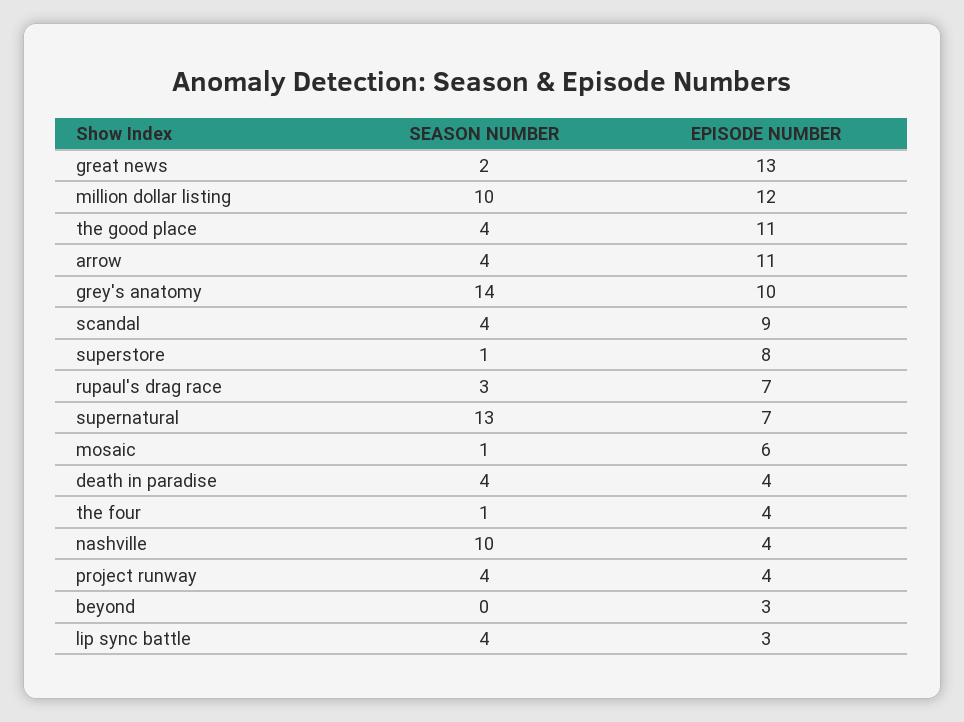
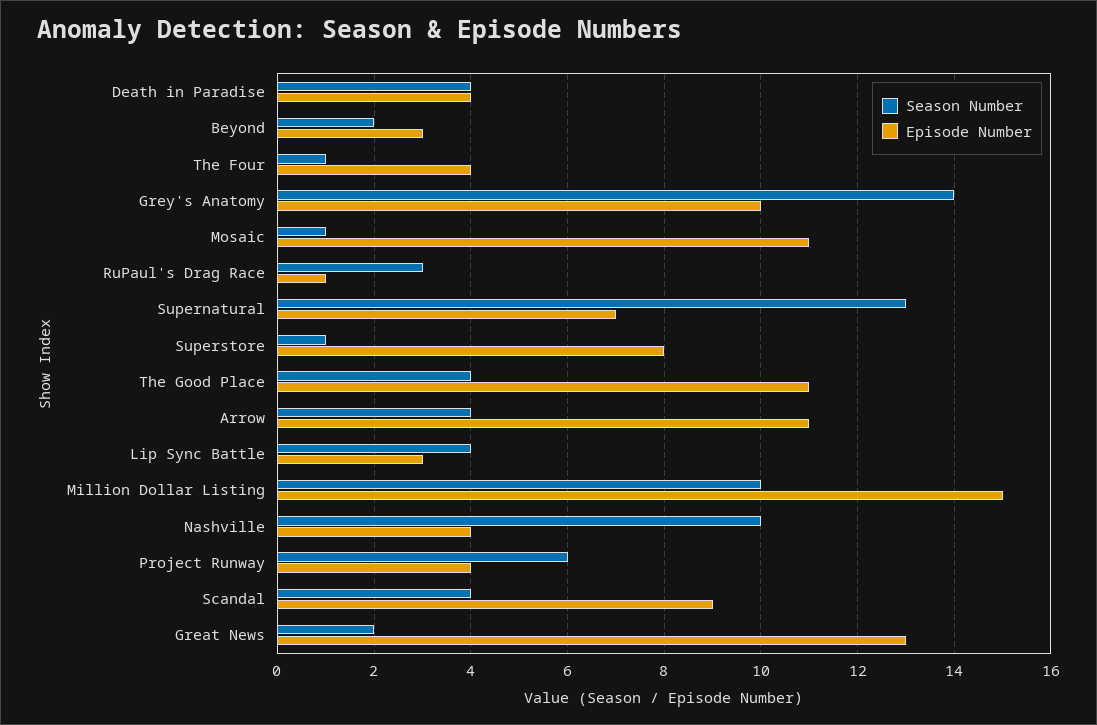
EPISODE NUMBER, million dollar listing: 12 -> 15
EPISODE NUMBER, rupaul's drag race: 7 -> 1
EPISODE NUMBER, mosaic: 6 -> 11
SEASON NUMBER, project runway: 4 -> 6
SEASON NUMBER, beyond: 0 -> 2

